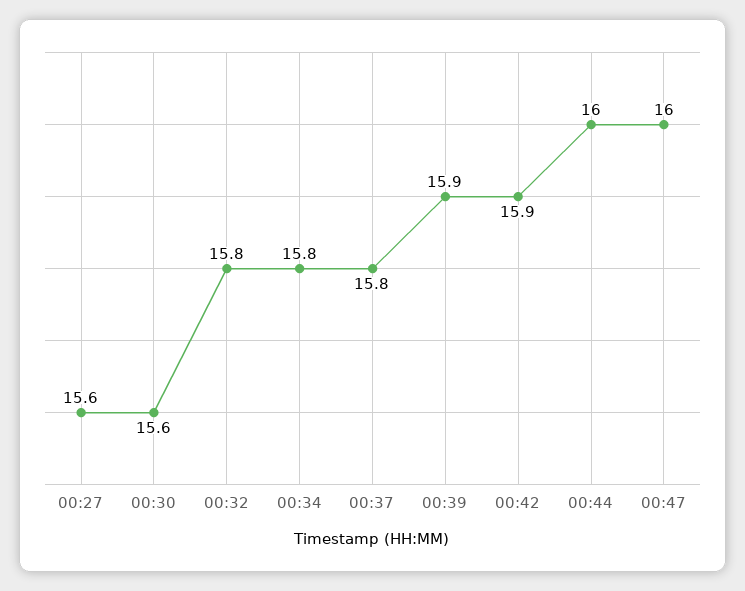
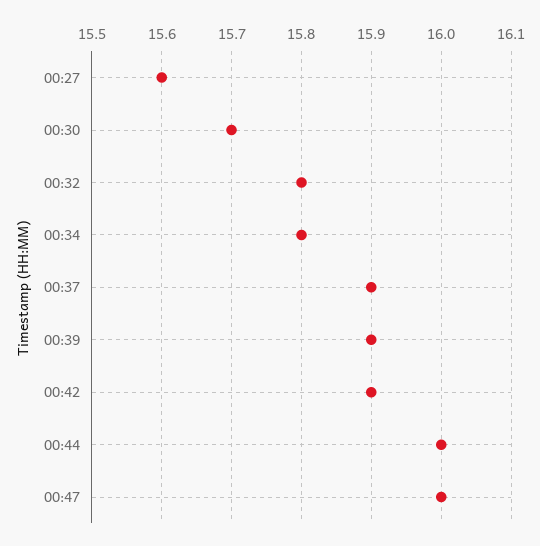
00:30: 15.6 -> 15.7
00:37: 15.8 -> 15.9

